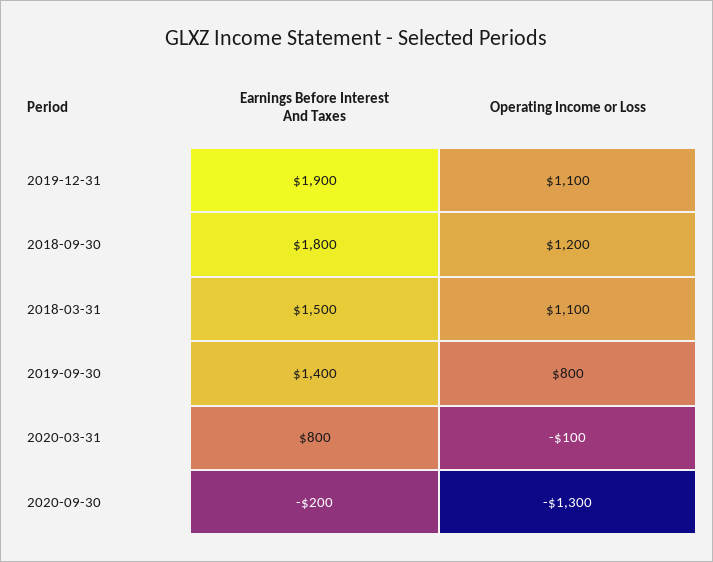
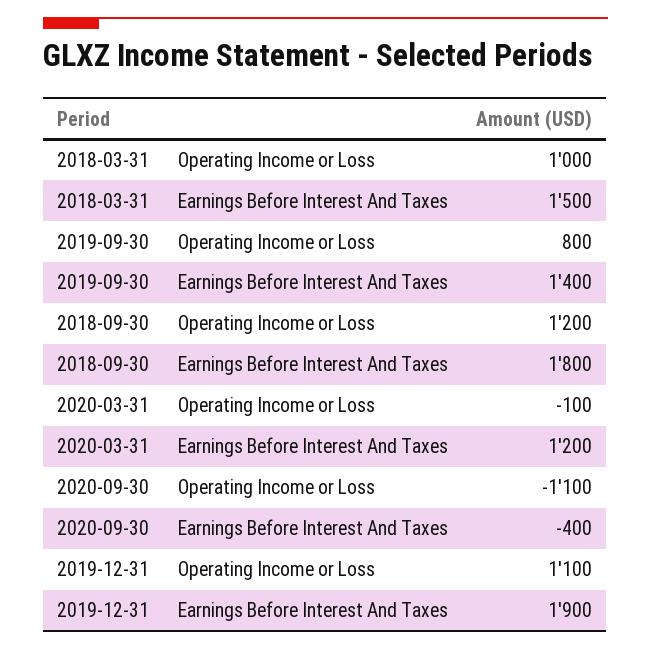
Operating Income or Loss, 2018-03-31: 1100 -> 1000
Earnings Before Interest And Taxes, 2020-03-31: 800 -> 1200
Earnings Before Interest And Taxes, 2020-09-30: -200 -> -400
Operating Income or Loss, 2020-09-30: -1300 -> -1100

